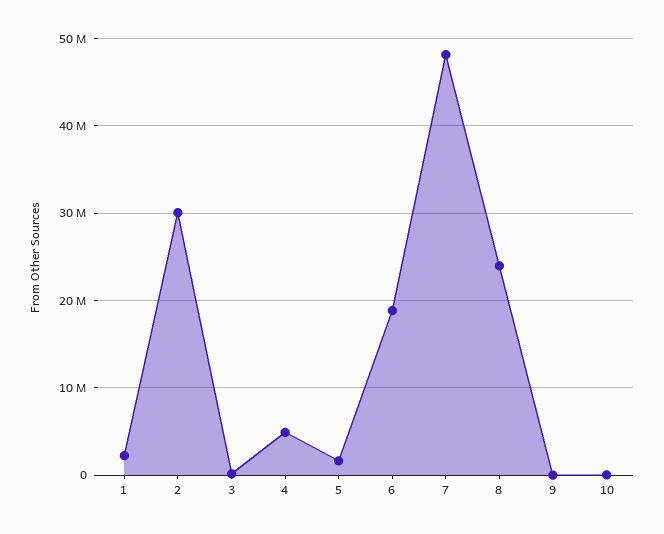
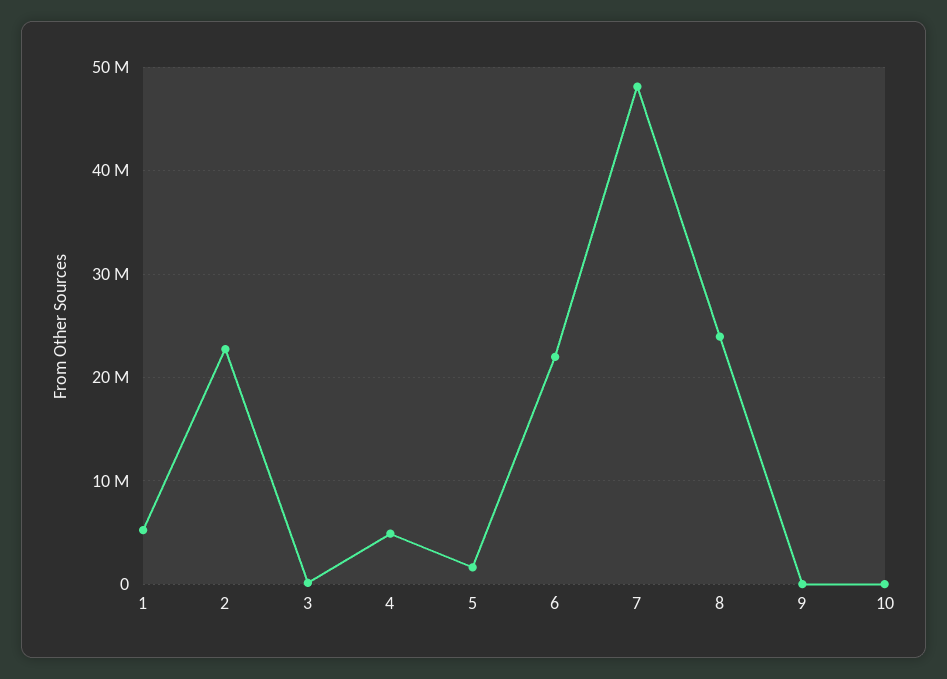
1: 2000000 -> 5000000
2: 30000000 -> 23000000
6: 19000000 -> 22000000

